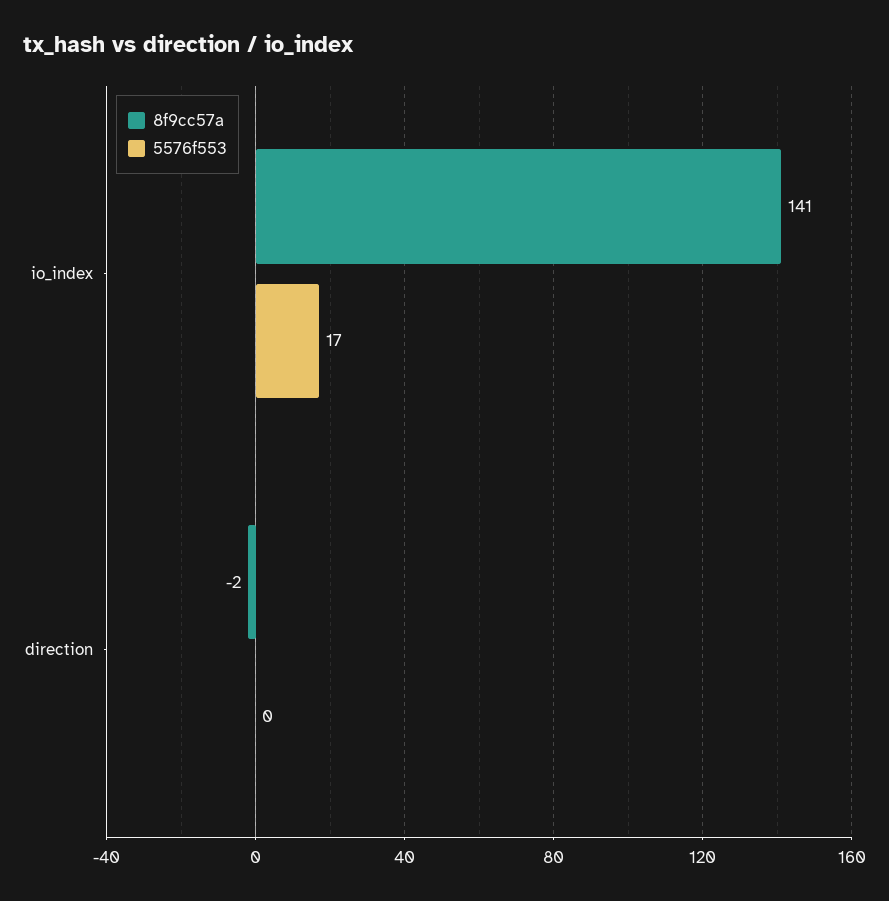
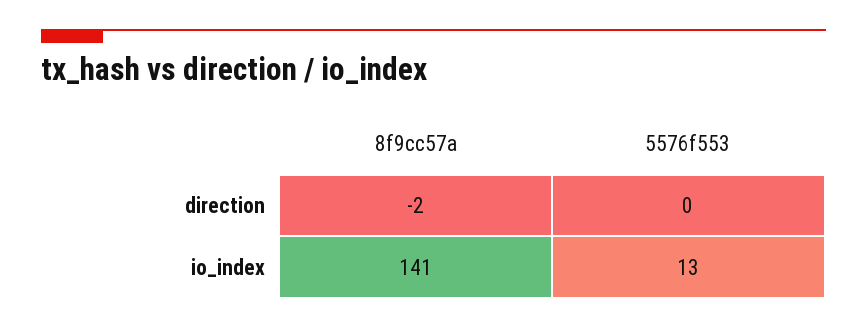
5576f553, io_index: 17 -> 13

